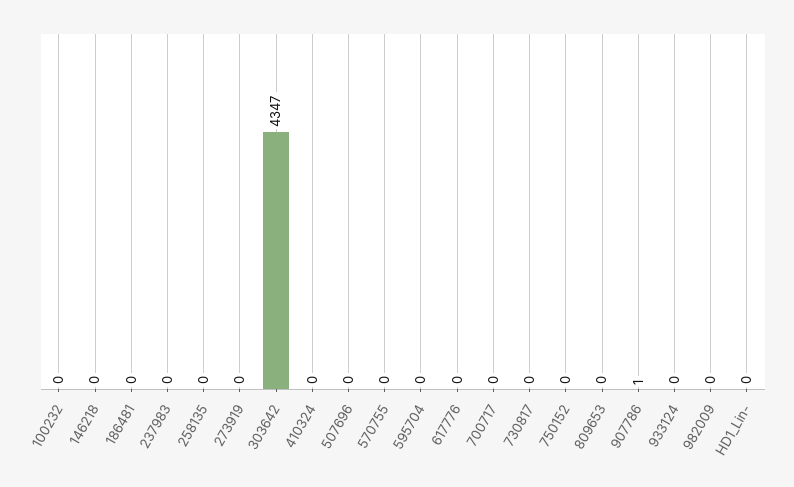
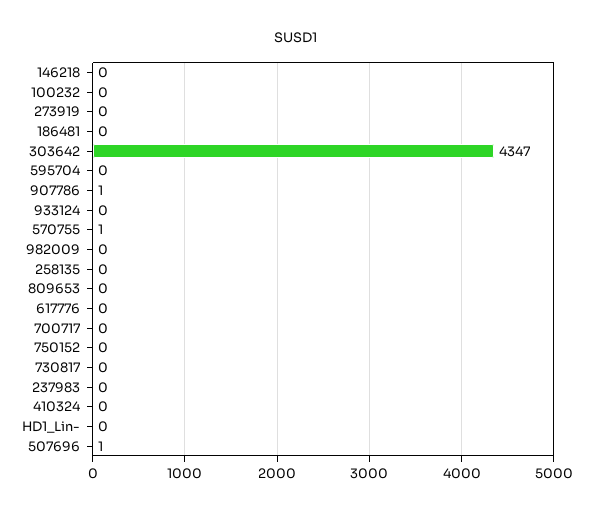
507696: 0 -> 1
570755: 0 -> 1

